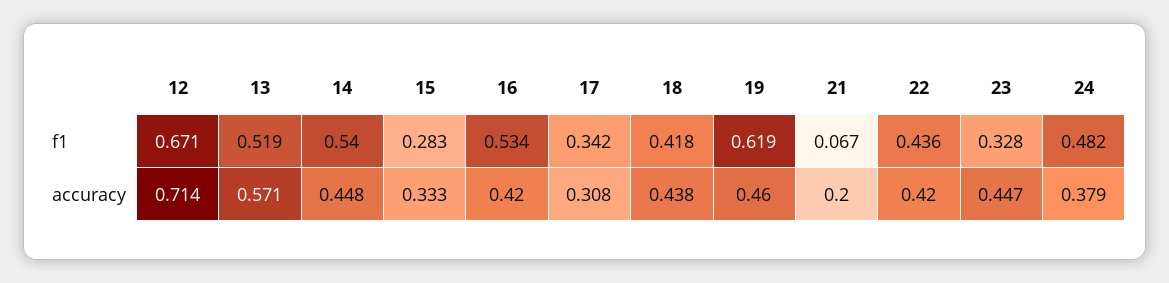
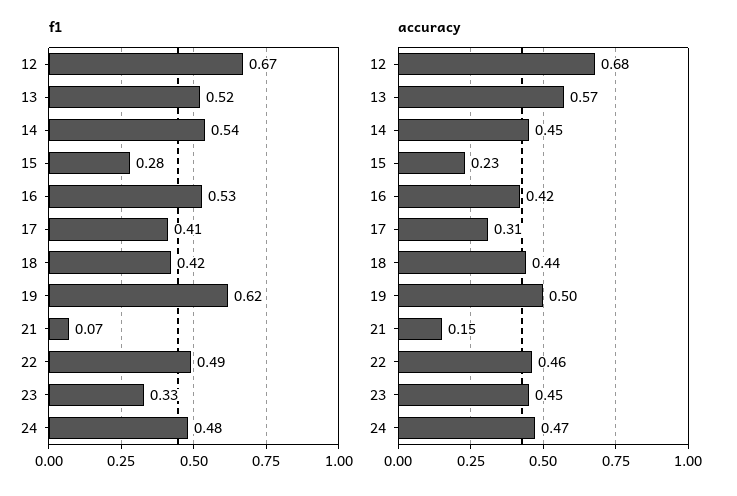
f1, 17: 0.342 -> 0.41
f1, 22: 0.436 -> 0.49
accuracy, 12: 0.714 -> 0.68
accuracy, 15: 0.333 -> 0.23
accuracy, 19: 0.46 -> 0.5
accuracy, 21: 0.2 -> 0.15
accuracy, 22: 0.42 -> 0.46
accuracy, 24: 0.379 -> 0.47

